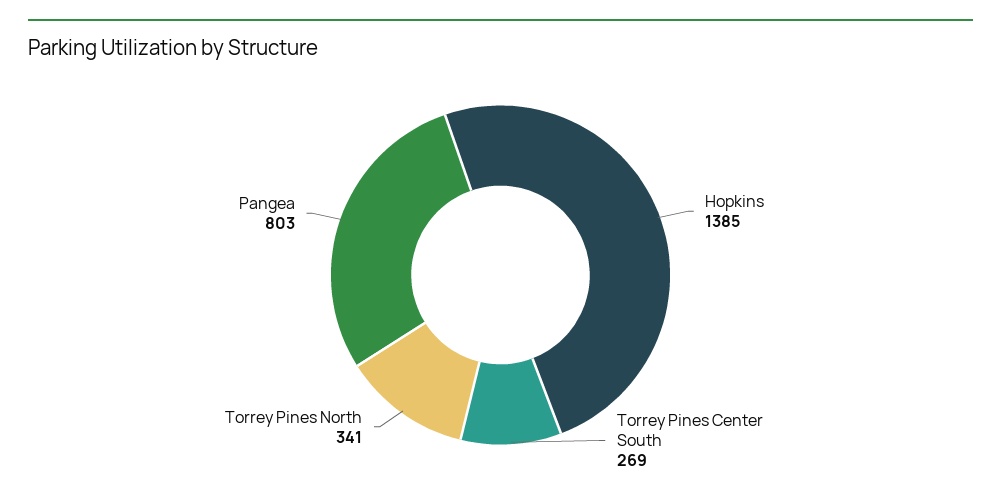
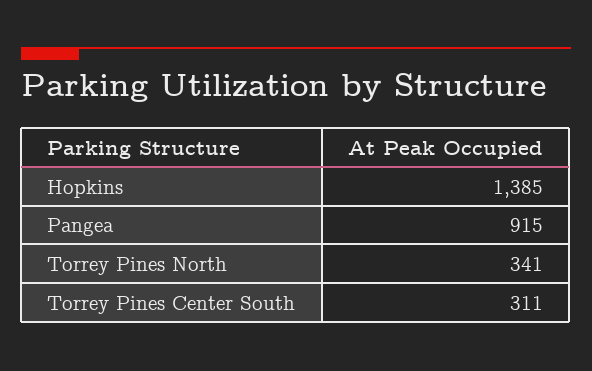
Torrey Pines Center South: 269 -> 311
Pangea: 803 -> 915

